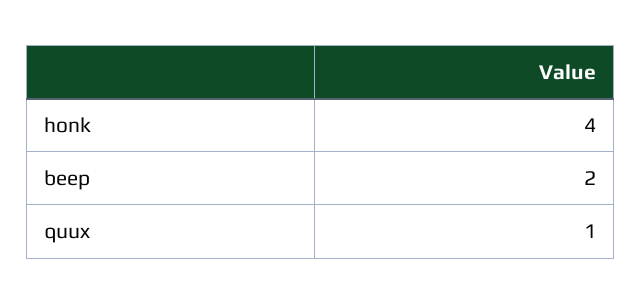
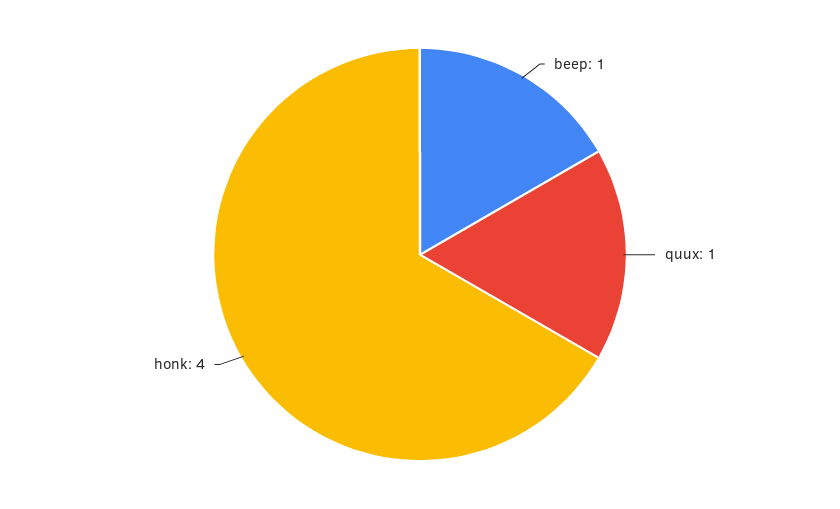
beep: 2 -> 1

